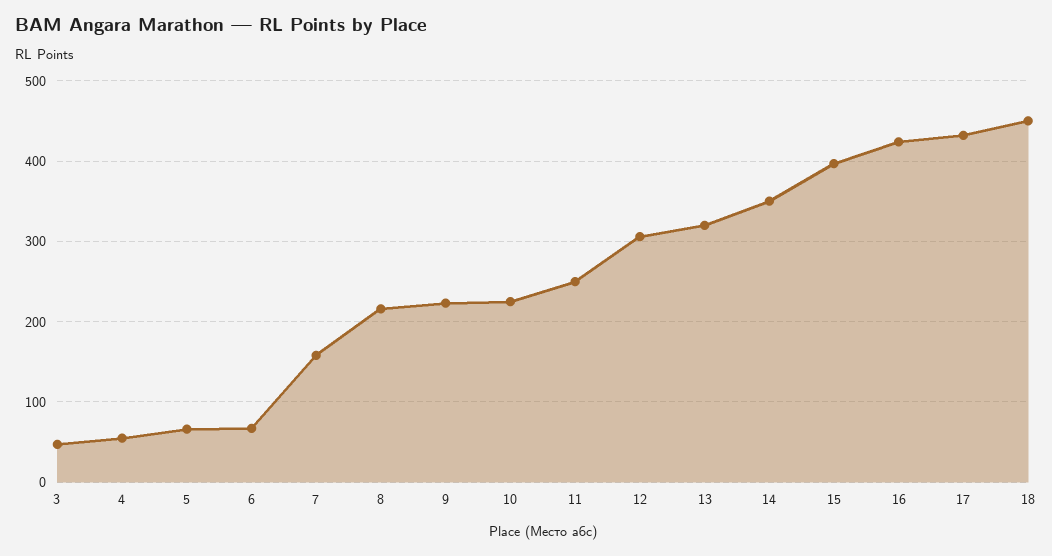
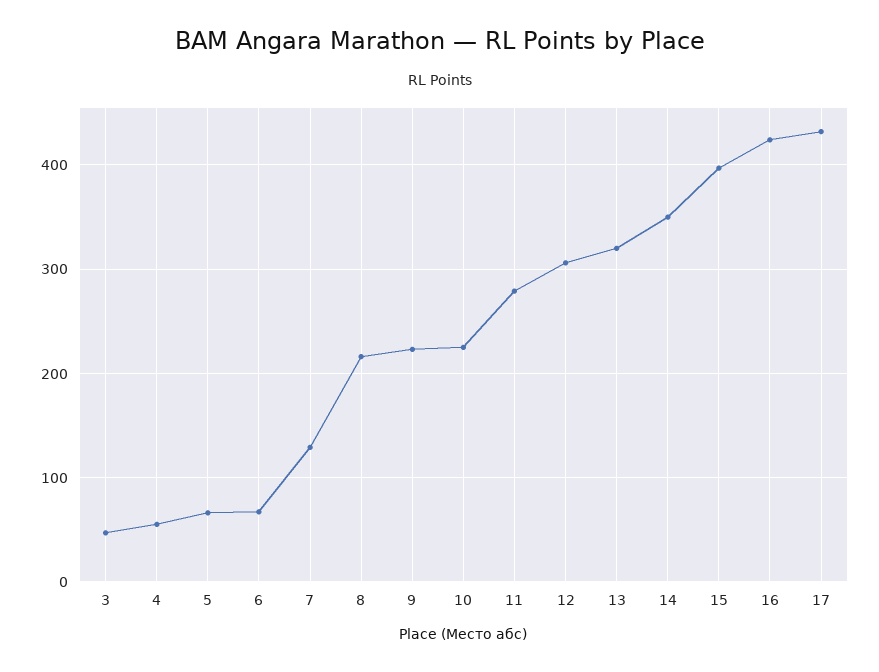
7: 160 -> 130
11: 250 -> 280
18: 450 -> none

